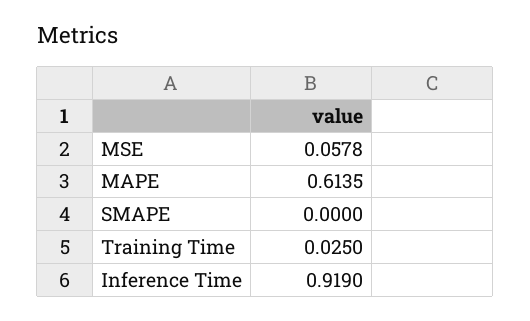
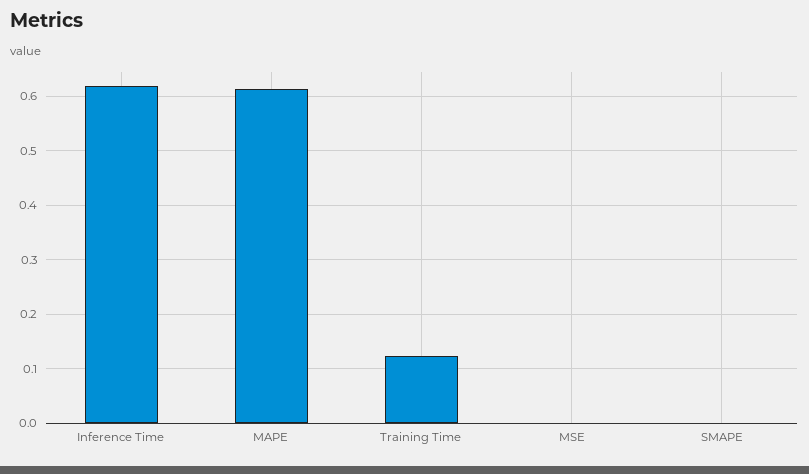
MSE: 0.0578 -> 0
Training Time: 0.025 -> 0.12
Inference Time: 0.919 -> 0.62

